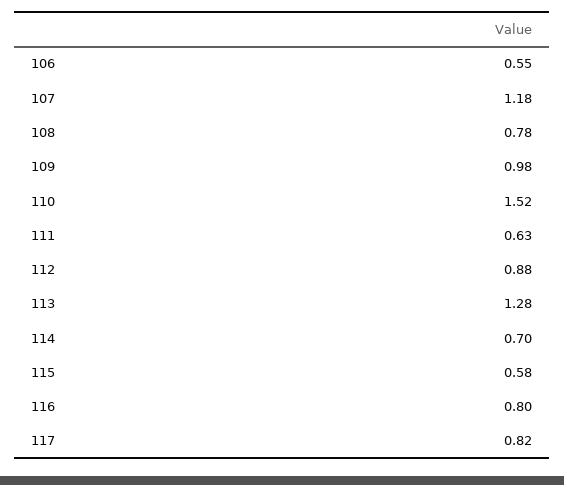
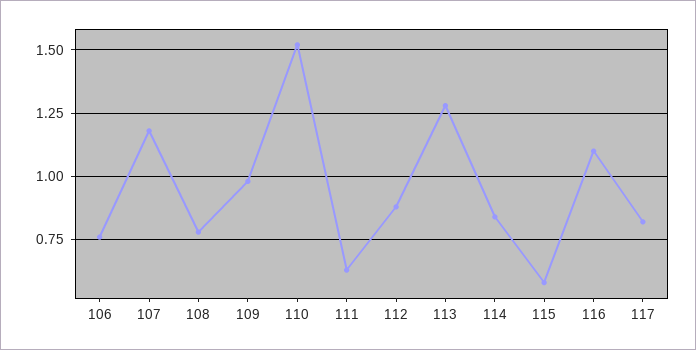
106: 0.55 -> 0.75
114: 0.7 -> 0.85
116: 0.8 -> 1.1

